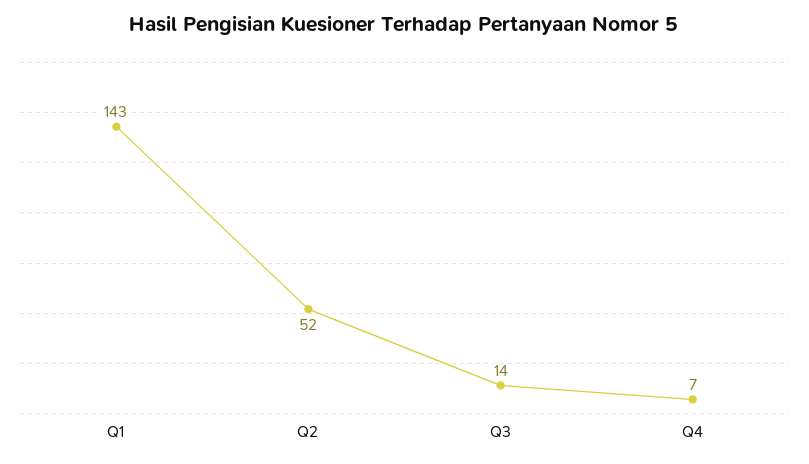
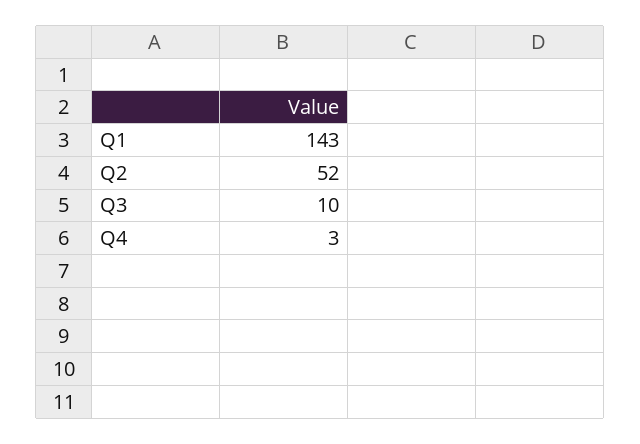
Q3: 14 -> 10
Q4: 7 -> 3

